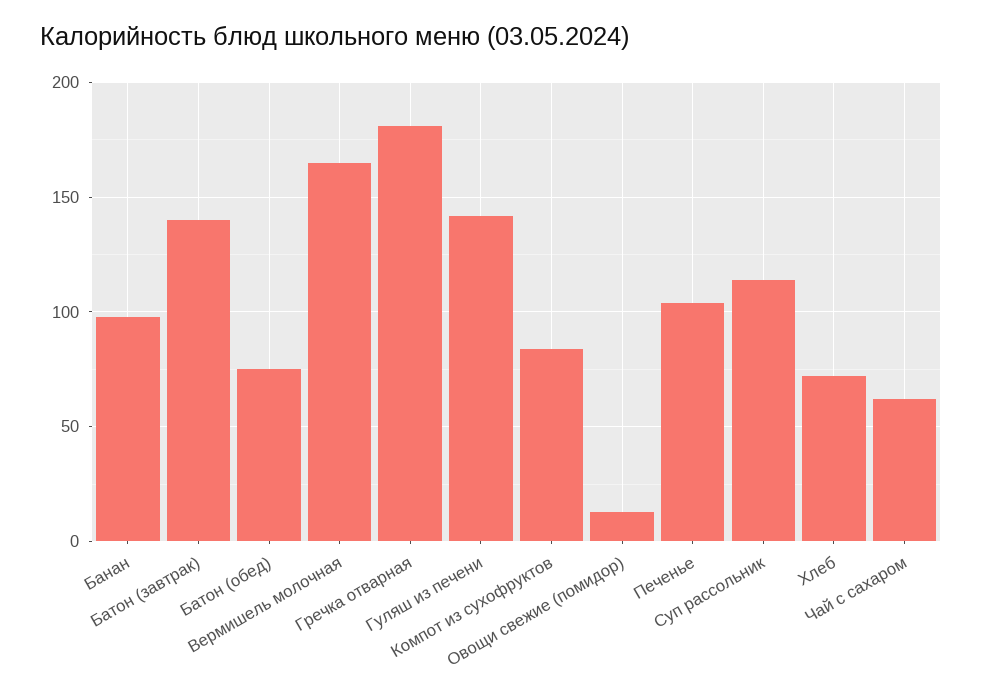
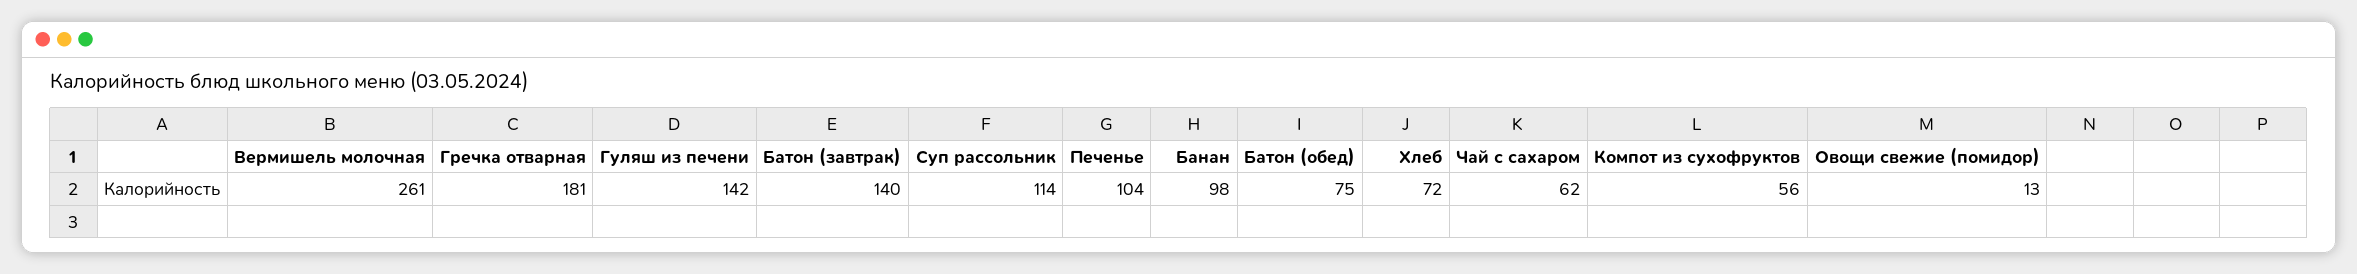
Вермишель молочная: 165 -> 261
Компот из сухофруктов: 85 -> 56

